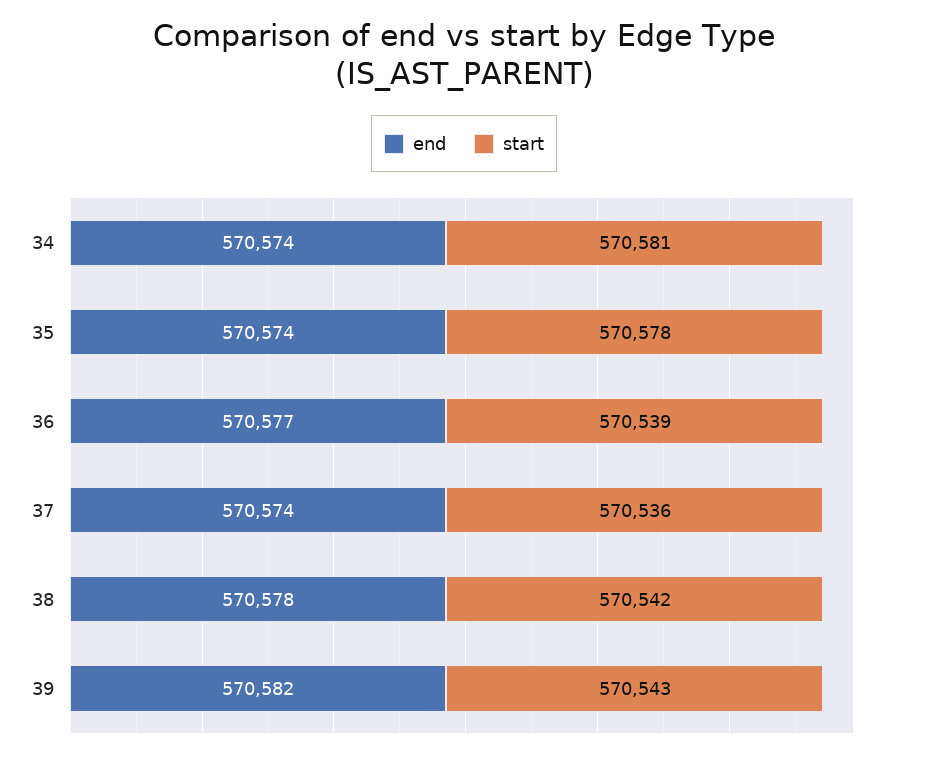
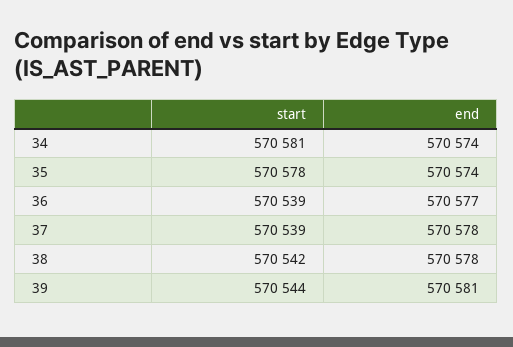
end, 37: 570574 -> 570578
start, 37: 570536 -> 570539
end, 39: 570582 -> 570581
start, 39: 570543 -> 570544

